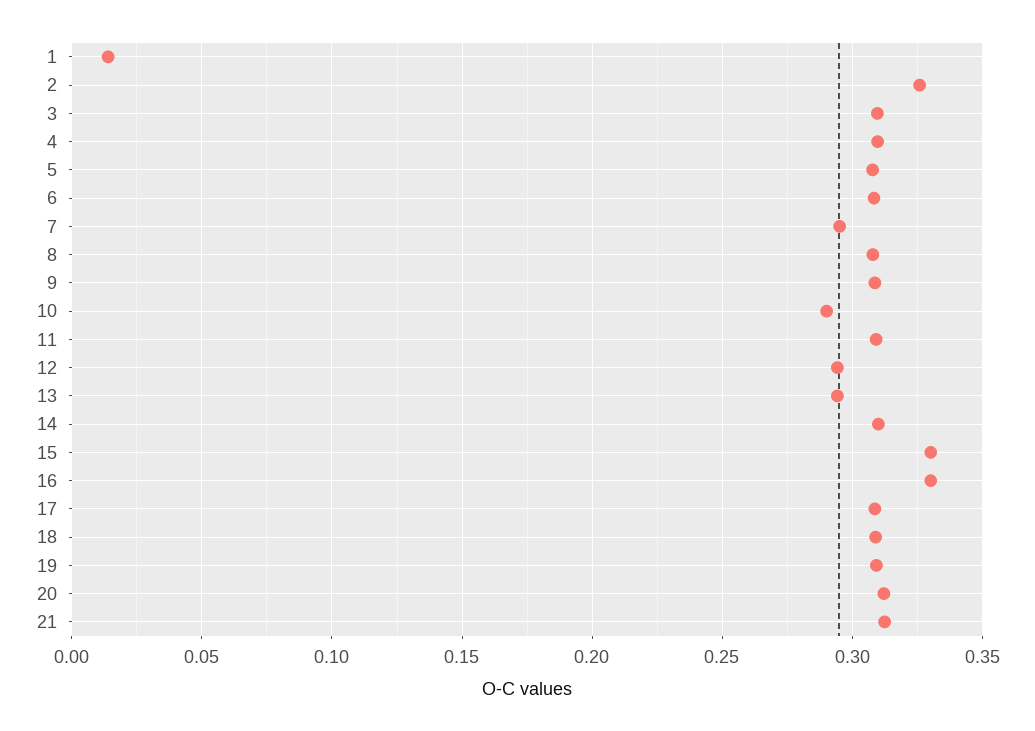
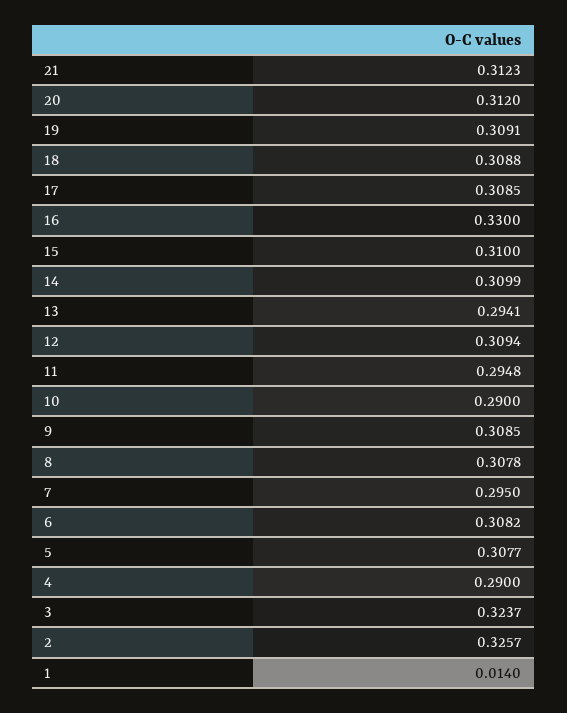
3: 0.31 -> 0.3237
4: 0.31 -> 0.29
11: 0.31 -> 0.2948
12: 0.295 -> 0.3094
15: 0.33 -> 0.31

